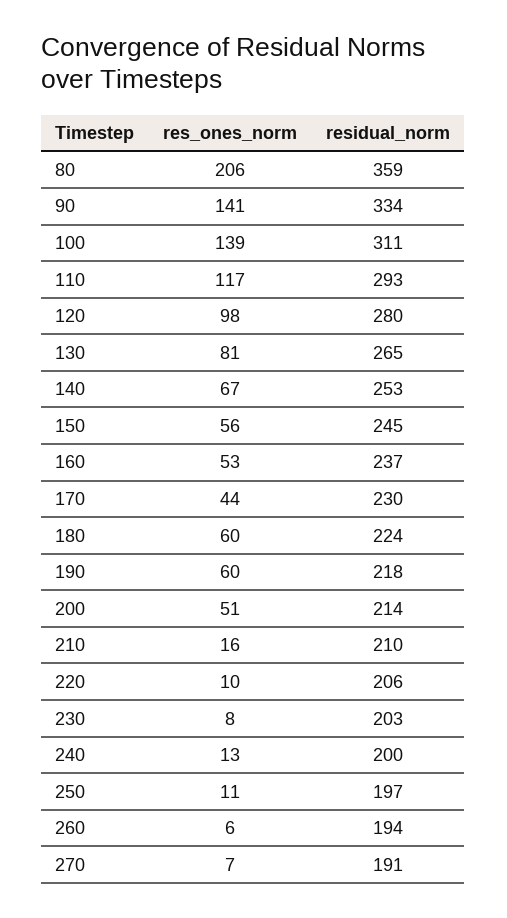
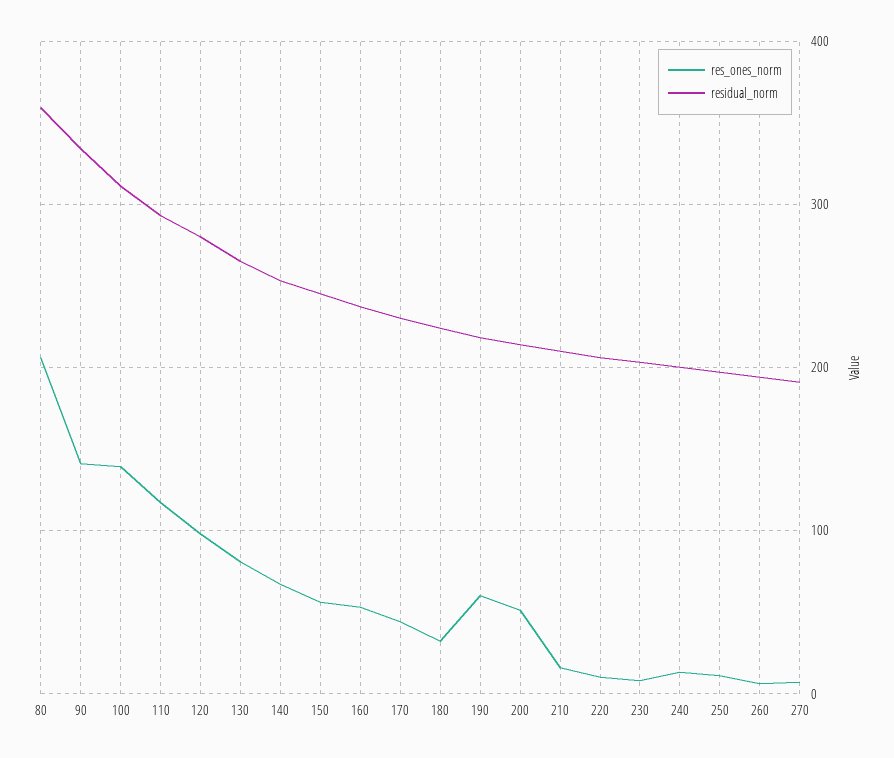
res_ones_norm, 180: 60 -> 30

